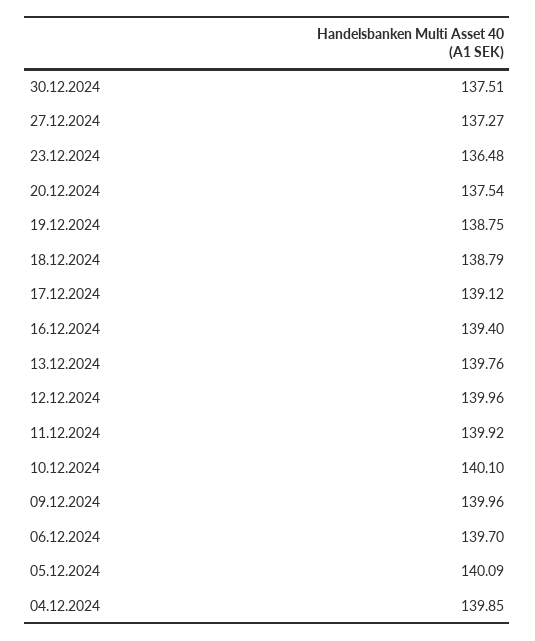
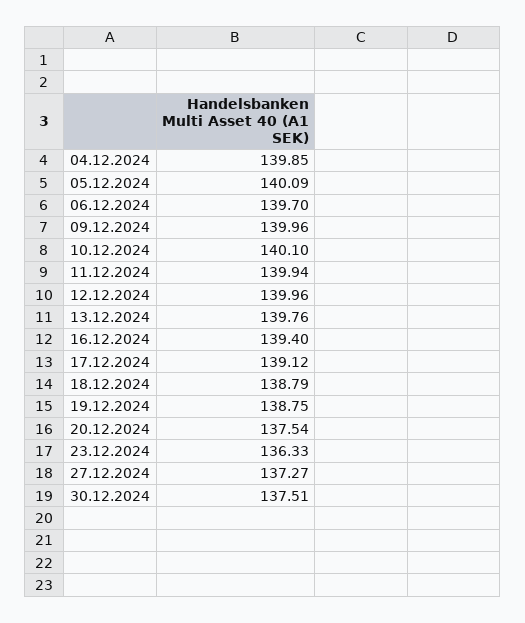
23.12.2024: 136.48 -> 136.33
11.12.2024: 139.92 -> 139.94

